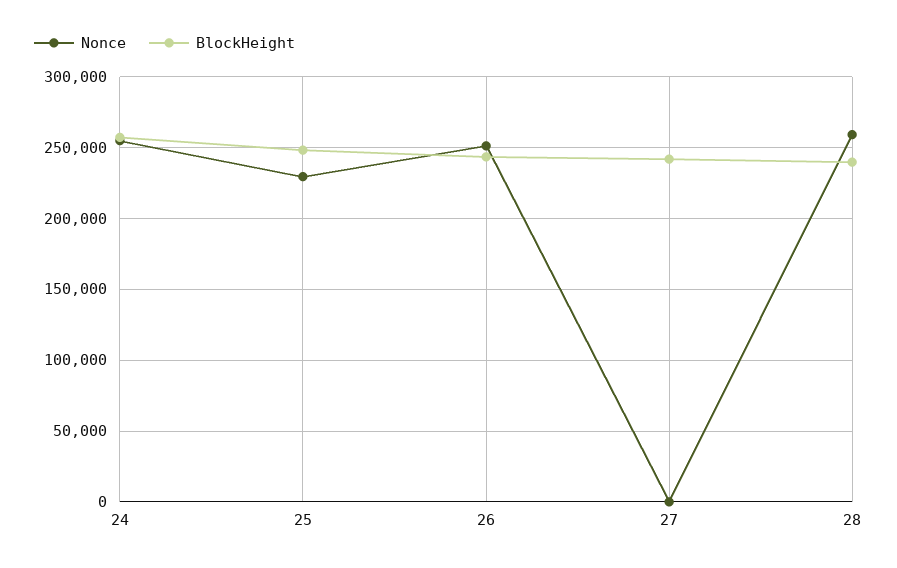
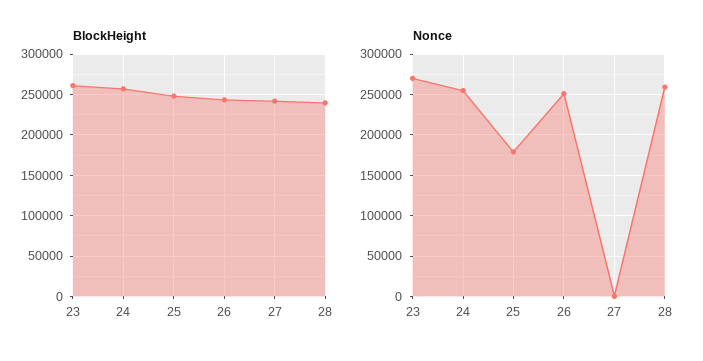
Nonce, 25: 230000 -> 180000
BlockHeight, 23: none -> 260000
Nonce, 23: none -> 270000

